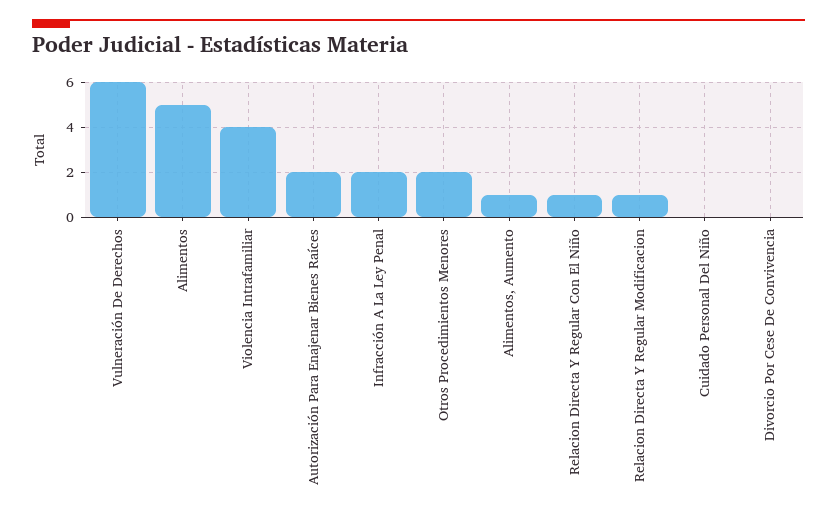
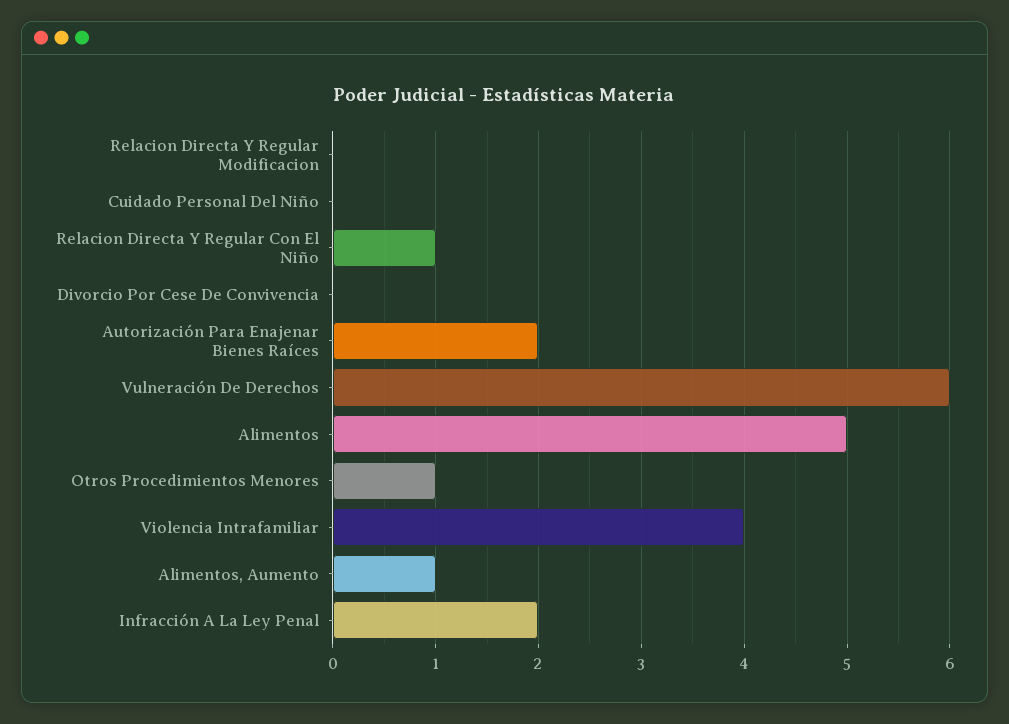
Otros Procedimientos Menores: 2 -> 1
Relacion Directa Y Regular Modificacion: 1 -> 0

